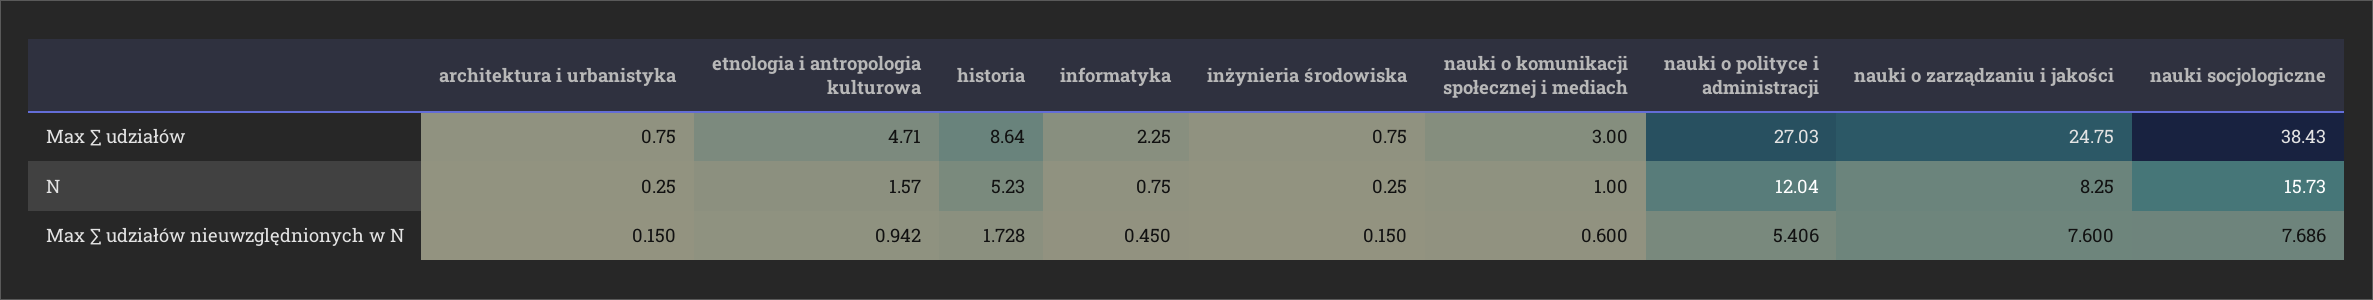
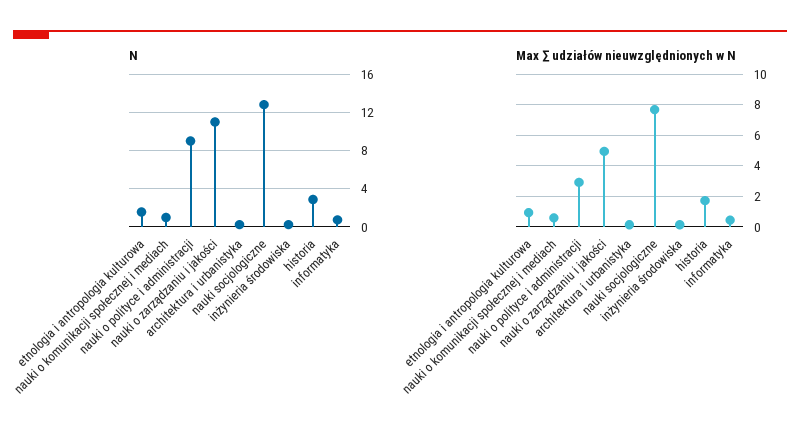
Max ∑ udziałów, architektura i urbanistyka: 0.75 -> none
Max ∑ udziałów, etnologia i antropologia kulturowa: 4.71 -> none
Max ∑ udziałów, historia: 8.64 -> none
Max ∑ udziałów, informatyka: 2.25 -> none
Max ∑ udziałów, inżynieria środowiska: 0.75 -> none
Max ∑ udziałów, nauki o komunikacji społecznej i mediach: 3 -> none
Max ∑ udziałów, nauki o polityce i administracji: 27.03 -> none
Max ∑ udziałów, nauki o zarządzaniu i jakości: 24.75 -> none
Max ∑ udziałów, nauki socjologiczne: 38.43 -> none
N, historia: 5.23 -> 3
N, nauki o polityce i administracji: 12.04 -> 9
N, nauki o zarządzaniu i jakości: 8.25 -> 11
N, nauki socjologiczne: 15.73 -> 13
Max ∑ udziałów nieuwzględnionych w N, nauki o polityce i administracji: 5.406 -> 3
Max ∑ udziałów nieuwzględnionych w N, nauki o zarządzaniu i jakości: 7.6 -> 5

